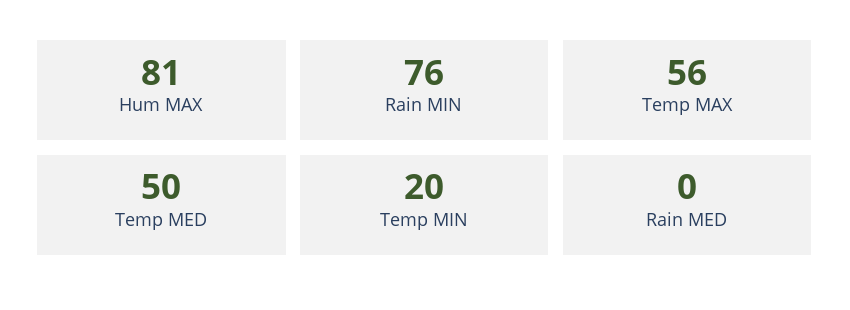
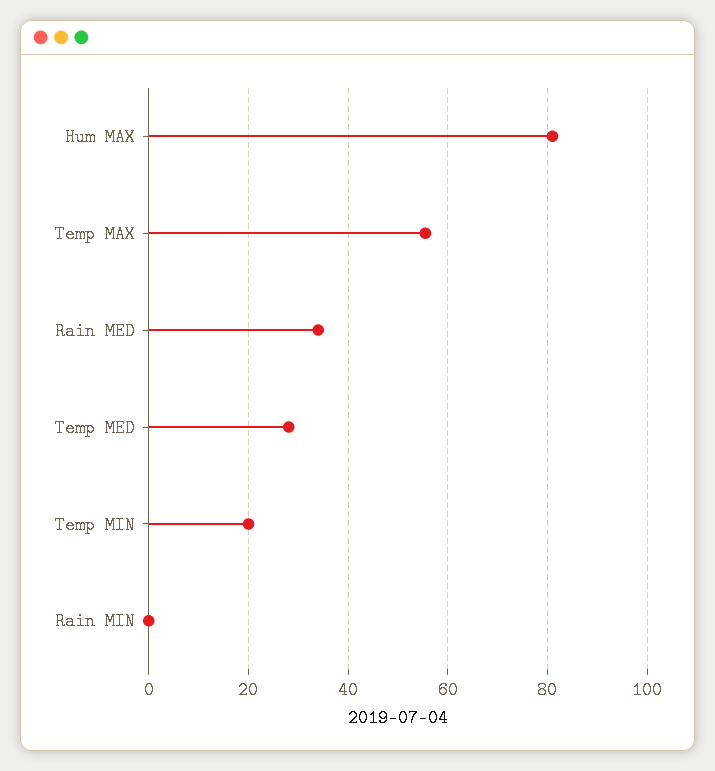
Rain MIN: 76 -> 0
Temp MED: 50 -> 28
Rain MED: 0 -> 34

